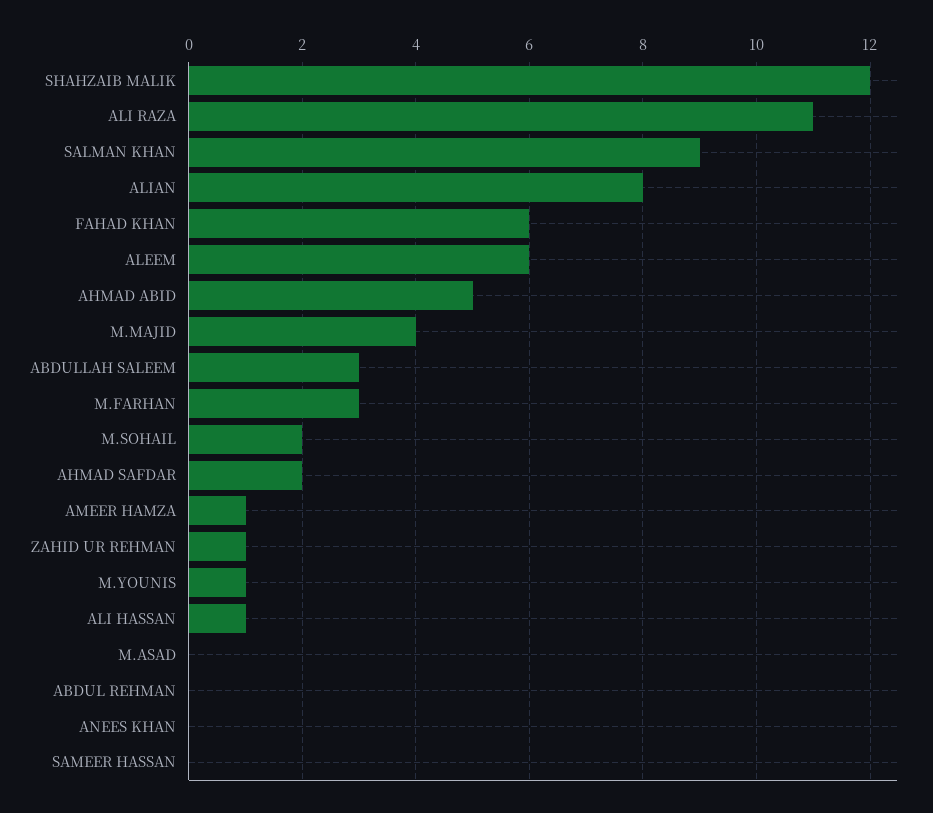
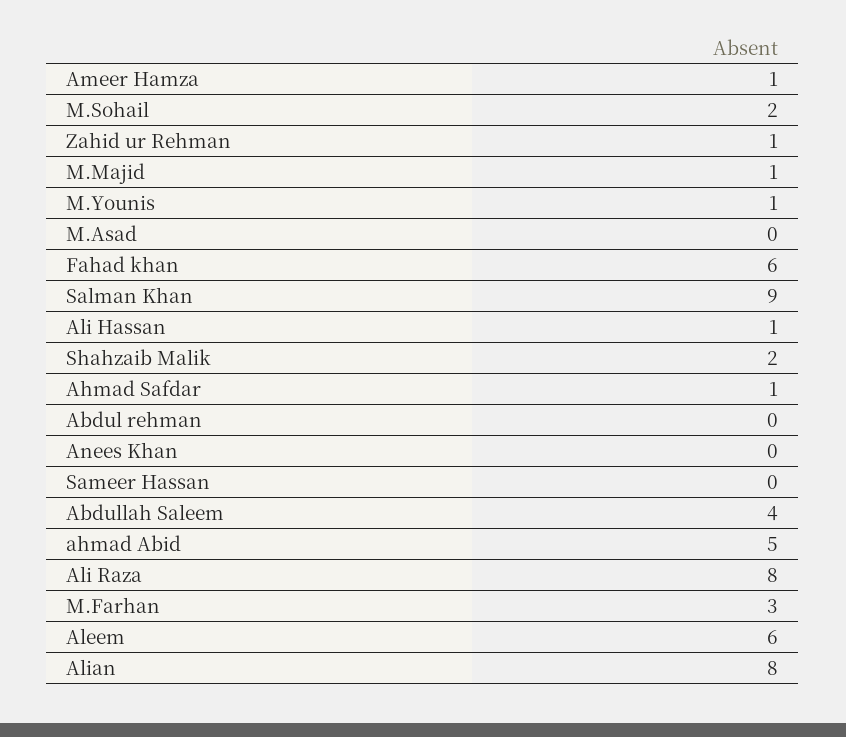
SHAHZAIB MALIK: 12 -> 2
ALI RAZA: 11 -> 8
M.MAJID: 4 -> 1
ABDULLAH SALEEM: 3 -> 4
AHMAD SAFDAR: 2 -> 1

